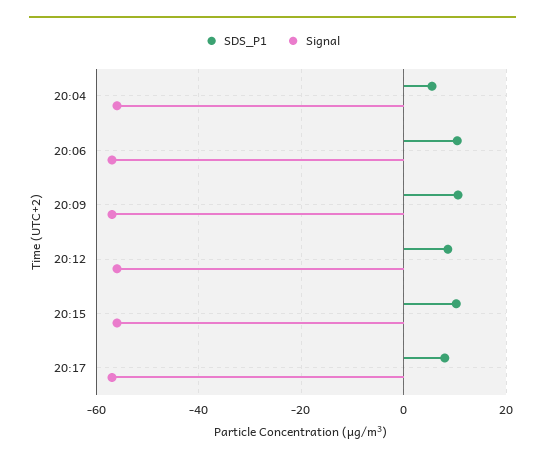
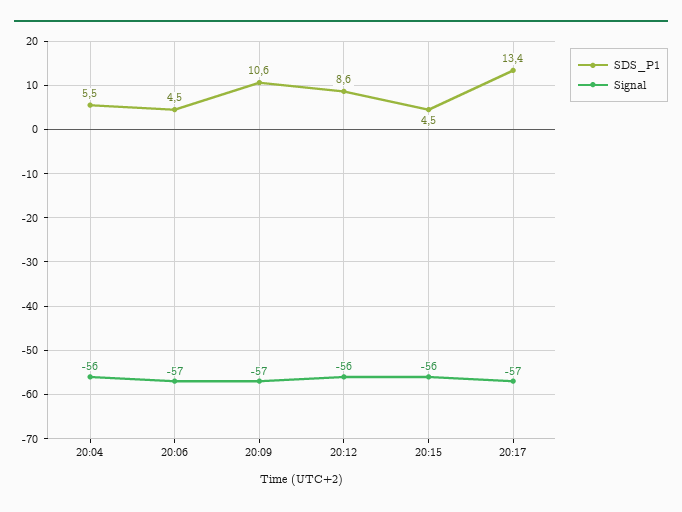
SDS_P1, 20:06: 10 -> 4.5
SDS_P1, 20:15: 10 -> 4.5
SDS_P1, 20:17: 8 -> 13.4

